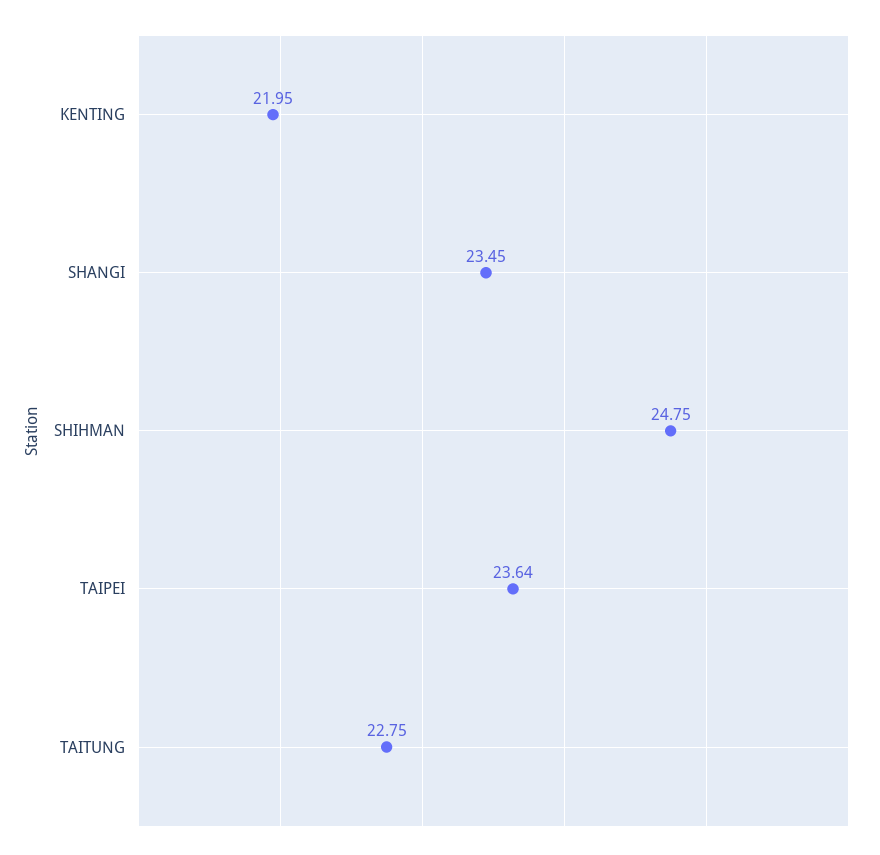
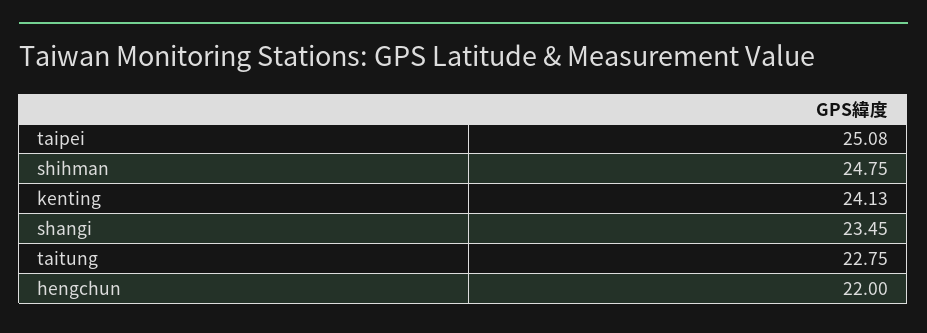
KENTING: 21.95 -> 24.13
TAIPEI: 23.64 -> 25.08
hengchun: none -> 22

